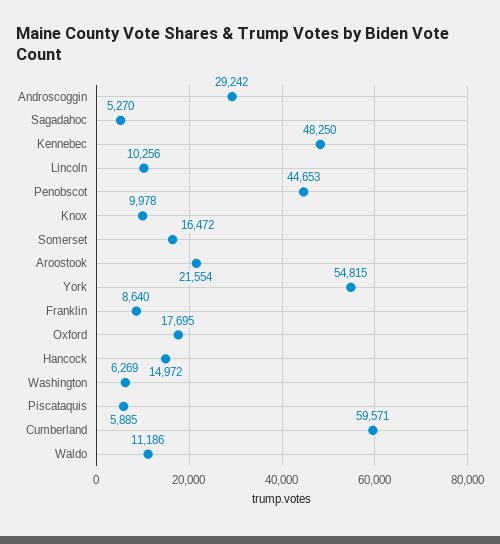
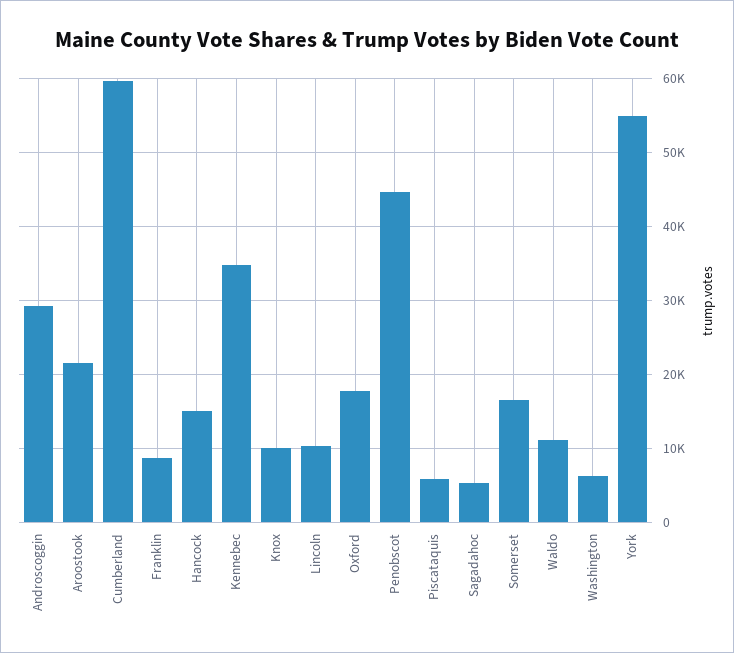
Kennebec: 48250 -> 35000

